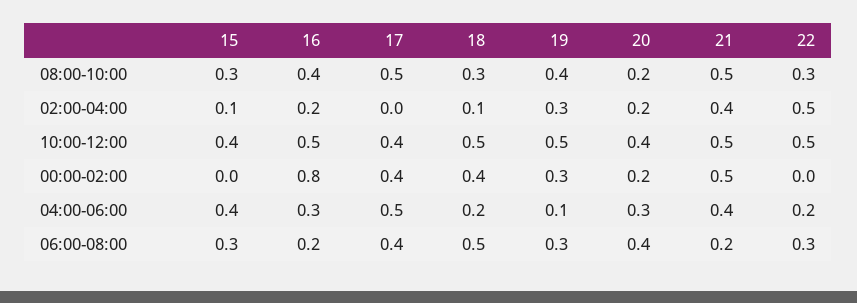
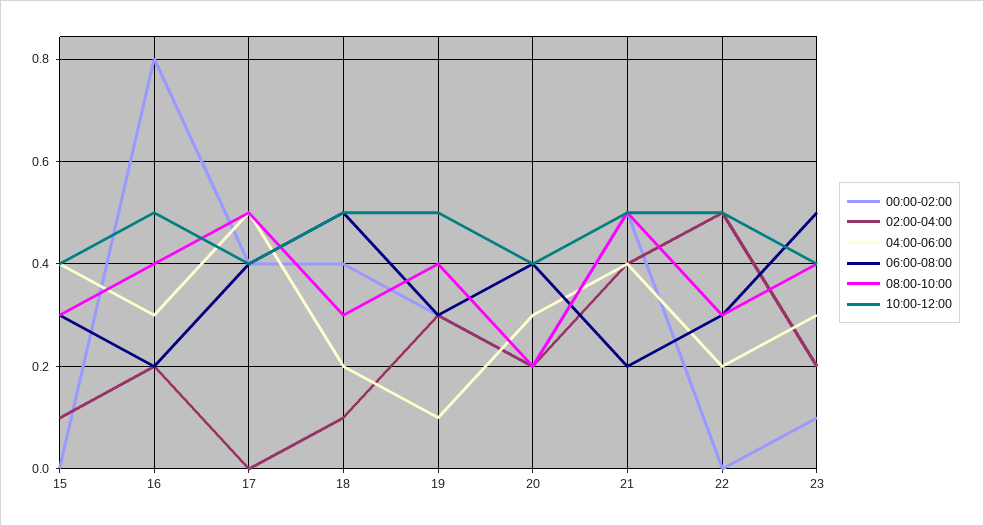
00:00-02:00, 23: none -> 0.1
02:00-04:00, 23: none -> 0.2
04:00-06:00, 23: none -> 0.3
06:00-08:00, 23: none -> 0.5
08:00-10:00, 23: none -> 0.4
10:00-12:00, 23: none -> 0.4

